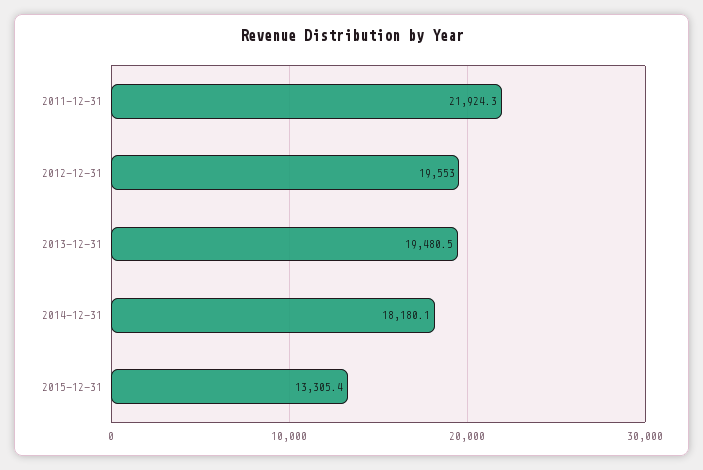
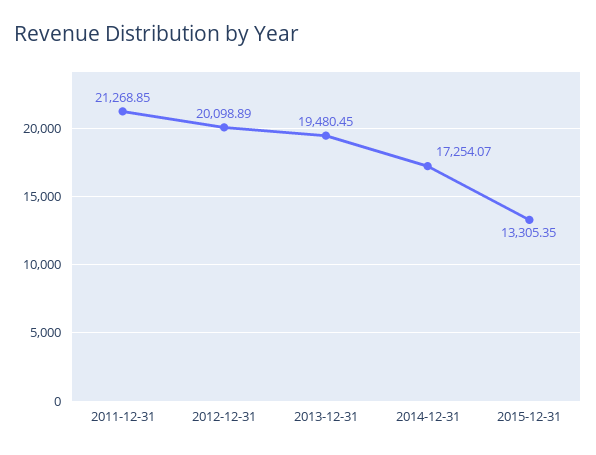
2011-12-31: 21924.3 -> 21268.85
2012-12-31: 19553 -> 20098.89
2014-12-31: 18180.1 -> 17254.07

